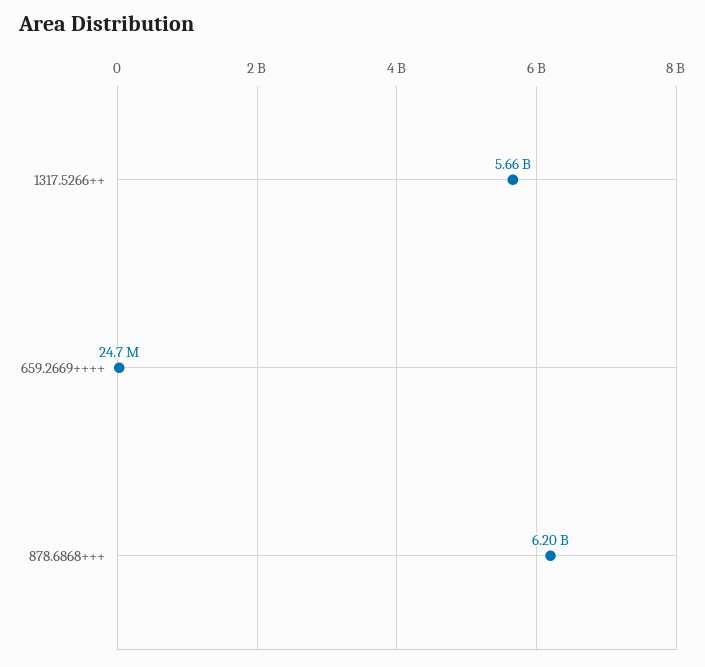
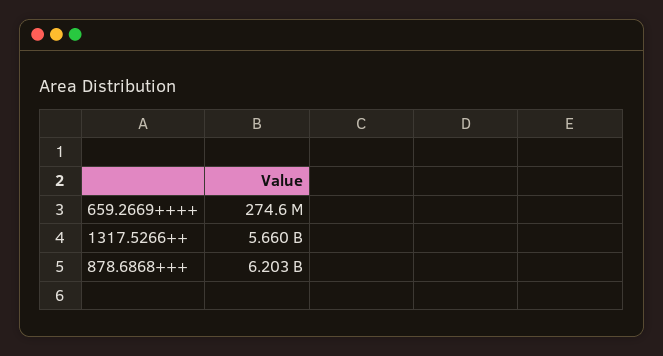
659.2669++++: 24700000 -> 274600000

